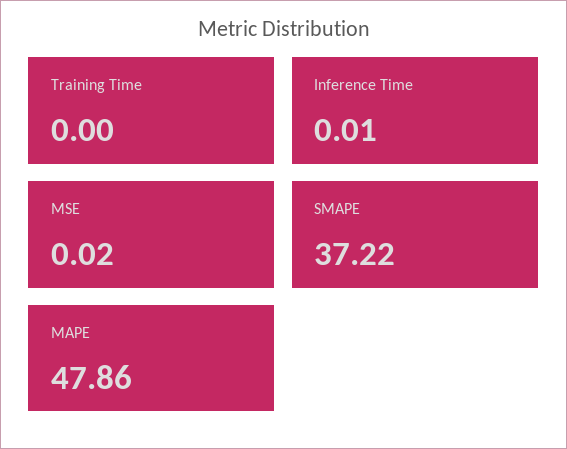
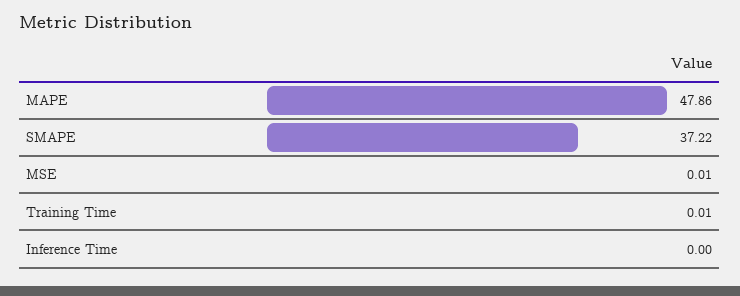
Training Time: 0 -> 0.01
Inference Time: 0.01 -> 0
MSE: 0.02 -> 0.01

